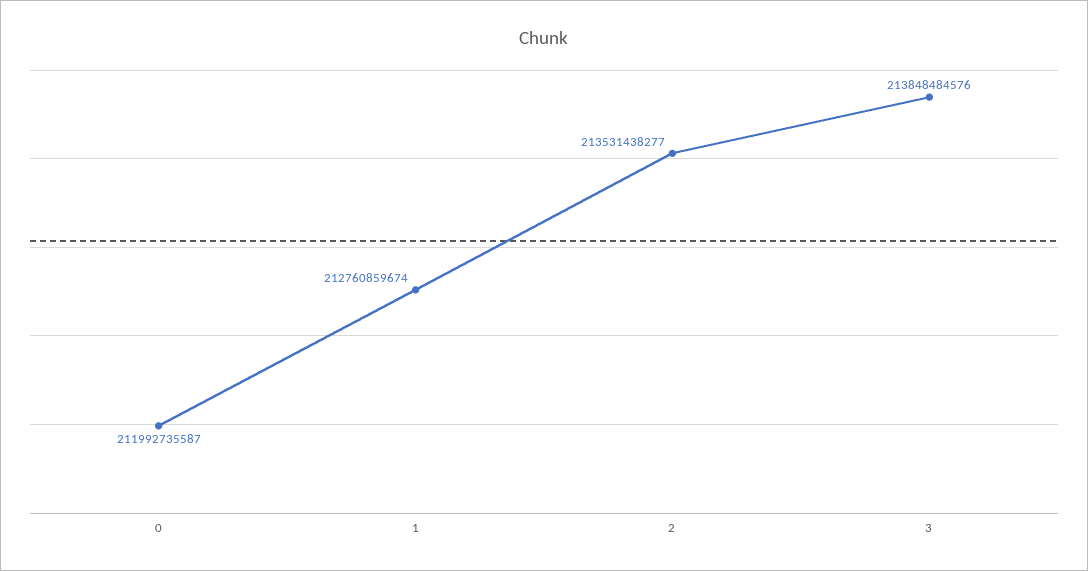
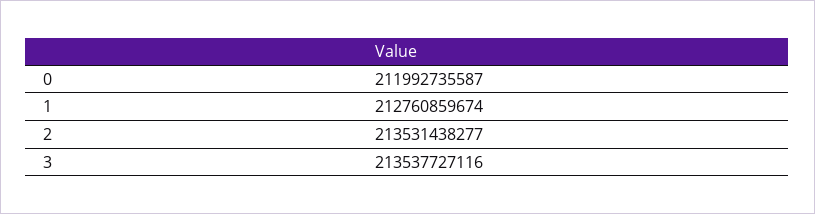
3: 213848484576 -> 213537727116

